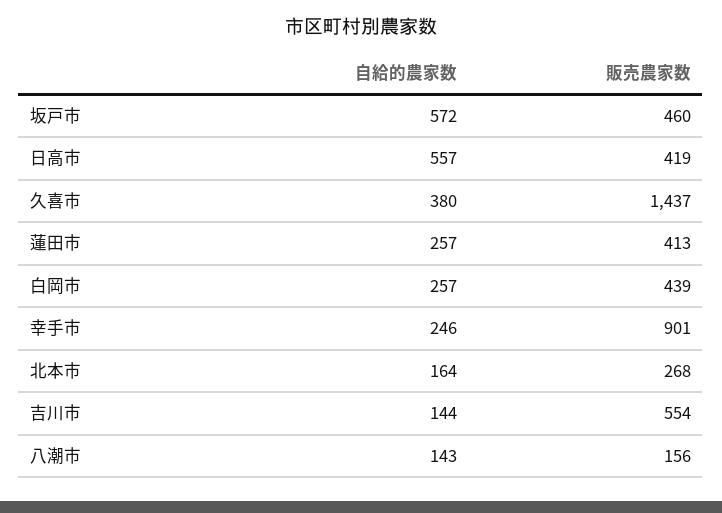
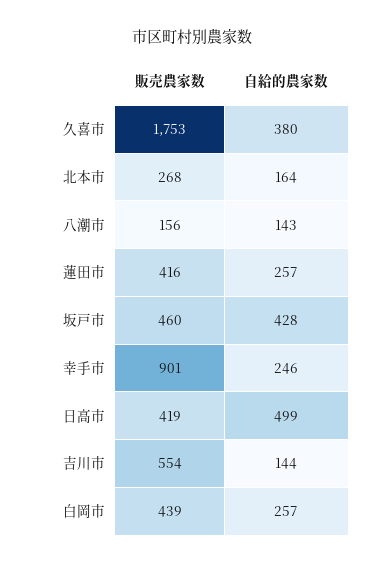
自給的農家数, 坂戸市: 572 -> 428
自給的農家数, 日高市: 557 -> 499
販売農家数, 久喜市: 1437 -> 1753
販売農家数, 蓮田市: 413 -> 416

